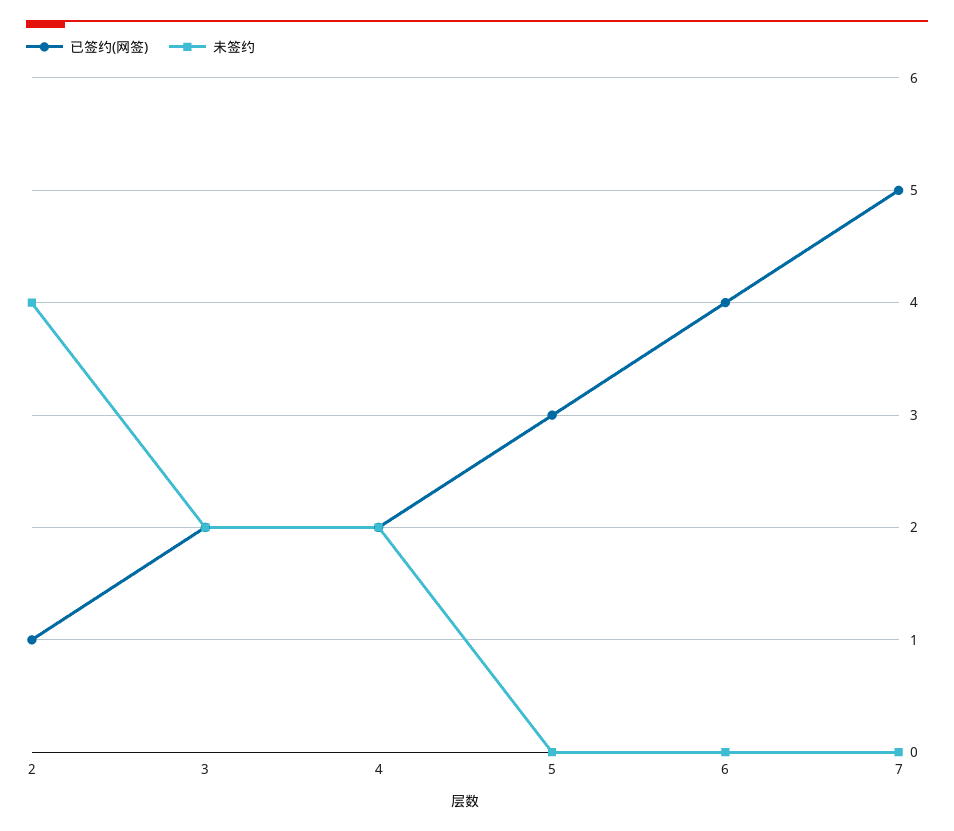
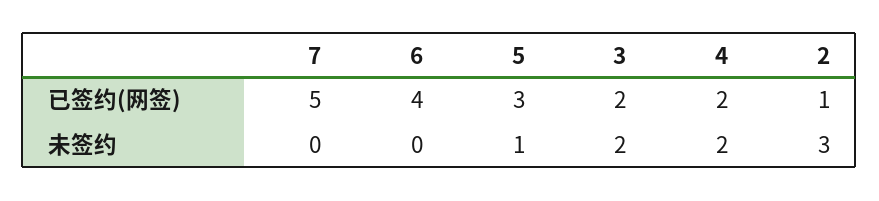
未签约, 2: 4 -> 3
未签约, 5: 0 -> 1

